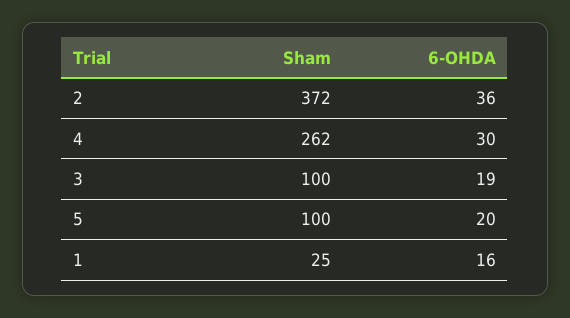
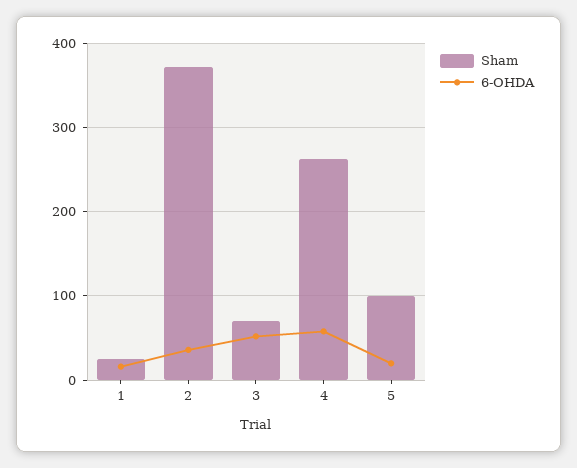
6-OHDA, 4: 30 -> 60
Sham, 3: 100 -> 70
6-OHDA, 3: 19 -> 50

